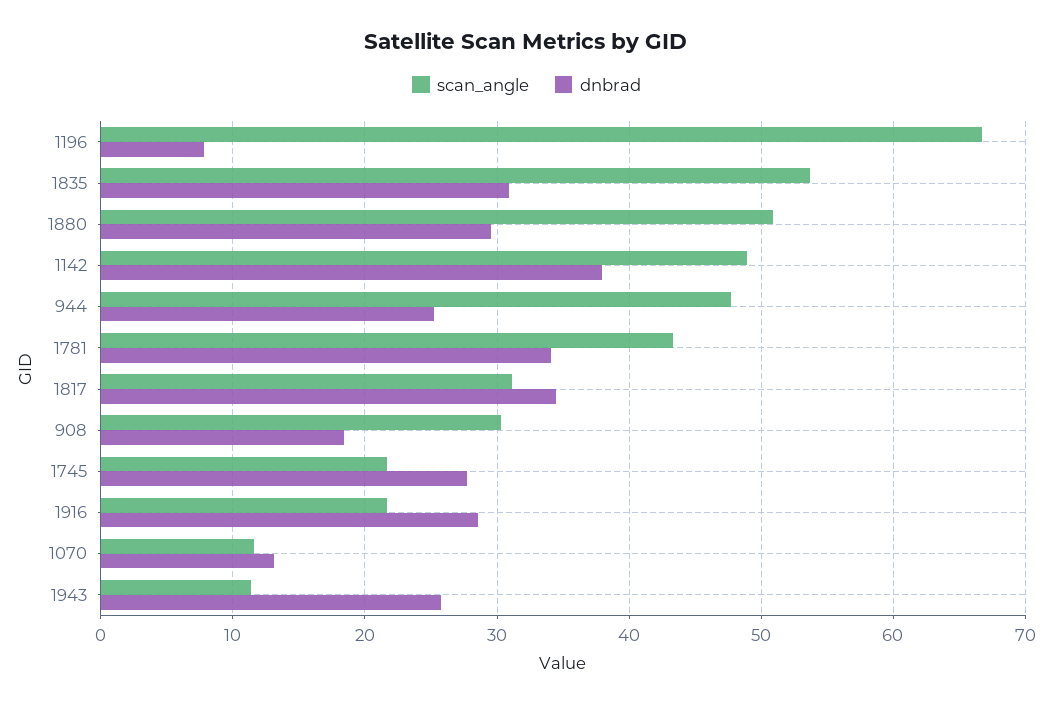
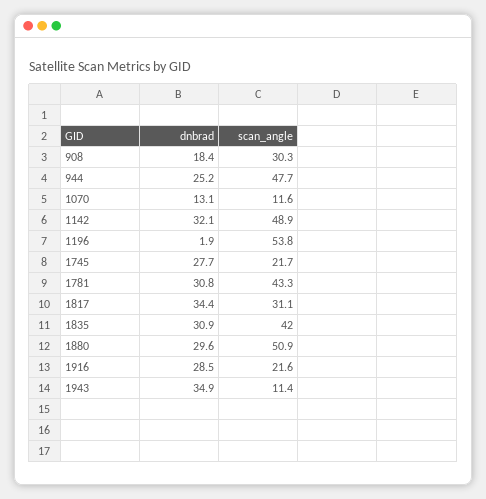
scan_angle, 1196: 67 -> 53.8
dnbrad, 1196: 8 -> 1.9
scan_angle, 1835: 54 -> 42
dnbrad, 1142: 38 -> 32.1
dnbrad, 1781: 34 -> 30.8
dnbrad, 1943: 26 -> 34.9

